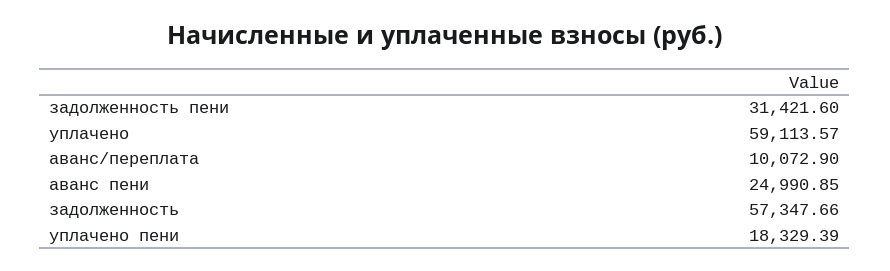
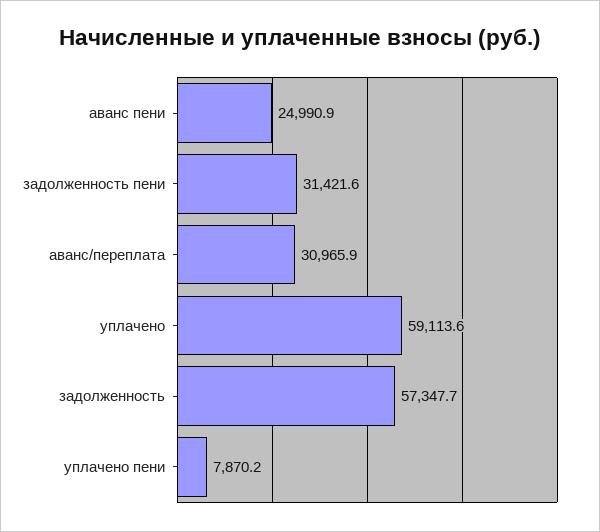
аванс/переплата: 10072.9 -> 30965.9
уплачено пени: 18329.39 -> 7870.2

